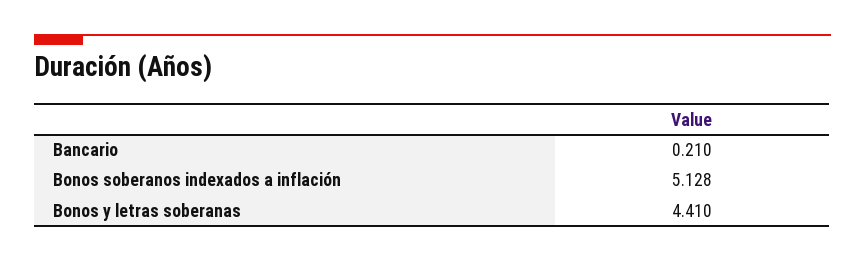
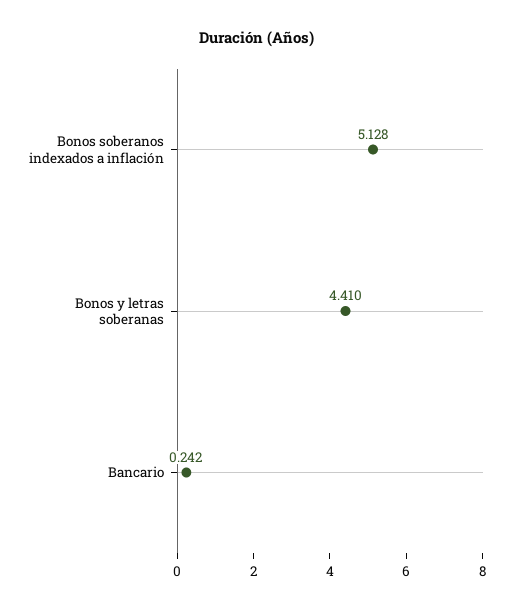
Bancario: 0.21 -> 0.242

